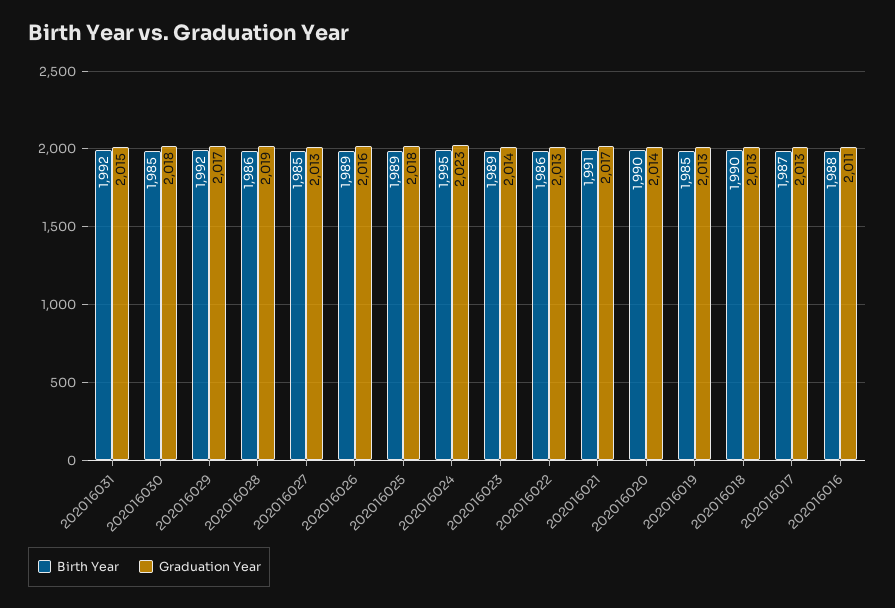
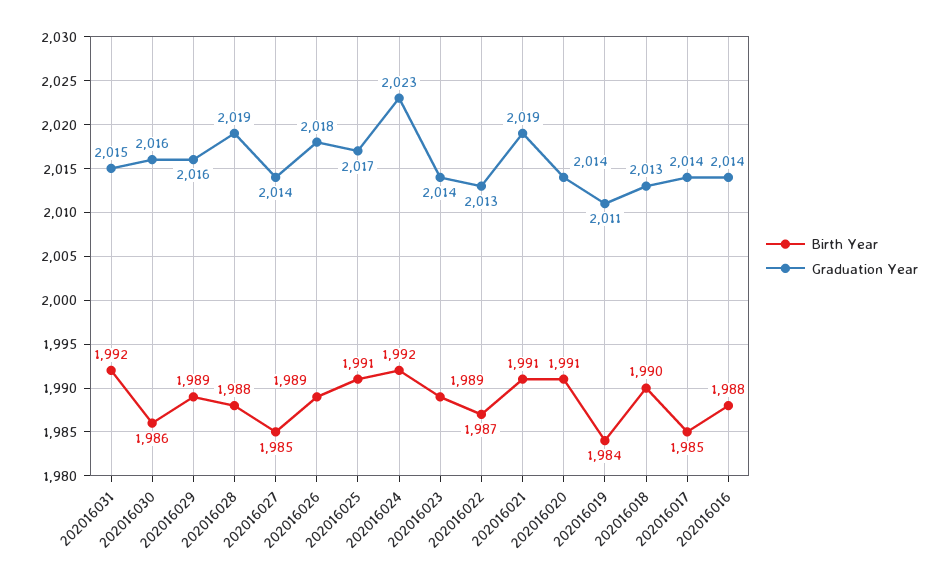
Birth Year, 202016030: 1985 -> 1986
Graduation Year, 202016030: 2018 -> 2016
Birth Year, 202016029: 1992 -> 1989
Graduation Year, 202016029: 2017 -> 2016
Birth Year, 202016028: 1986 -> 1988
Graduation Year, 202016027: 2013 -> 2014
Graduation Year, 202016026: 2016 -> 2018
Birth Year, 202016025: 1989 -> 1991
Graduation Year, 202016025: 2018 -> 2017
Birth Year, 202016024: 1995 -> 1992
Birth Year, 202016022: 1986 -> 1987
Graduation Year, 202016021: 2017 -> 2019
Birth Year, 202016020: 1990 -> 1991
Birth Year, 202016019: 1985 -> 1984
Graduation Year, 202016019: 2013 -> 2011
Birth Year, 202016017: 1987 -> 1985
Graduation Year, 202016017: 2013 -> 2014
Graduation Year, 202016016: 2011 -> 2014

